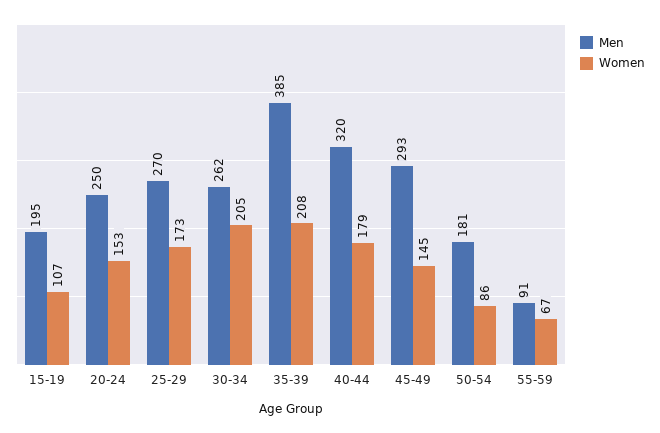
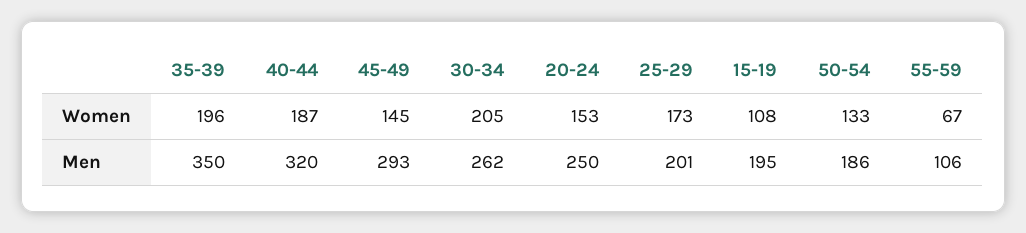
Women, 15-19: 107 -> 108
Men, 25-29: 270 -> 201
Men, 35-39: 385 -> 350
Women, 35-39: 208 -> 196
Women, 40-44: 179 -> 187
Men, 50-54: 181 -> 186
Women, 50-54: 86 -> 133
Men, 55-59: 91 -> 106

